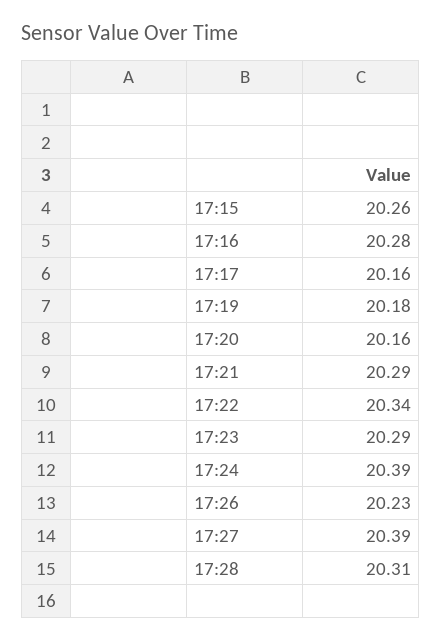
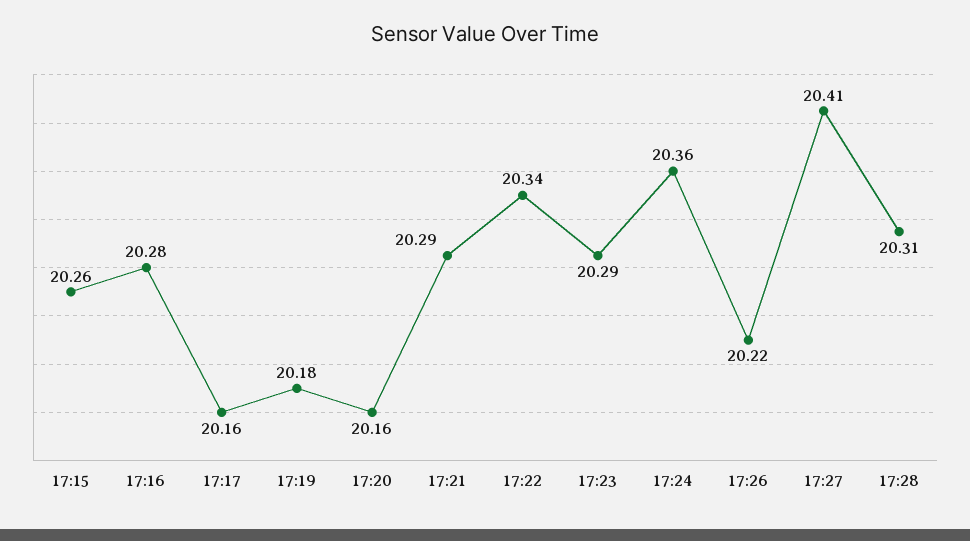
17:24: 20.39 -> 20.36
17:26: 20.23 -> 20.22
17:27: 20.39 -> 20.41

